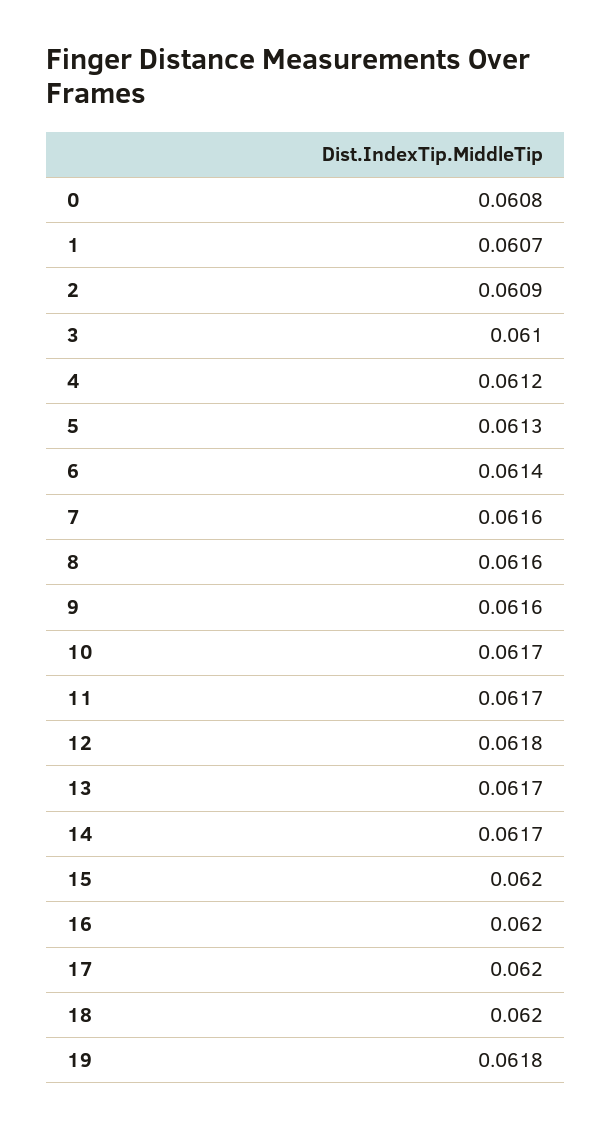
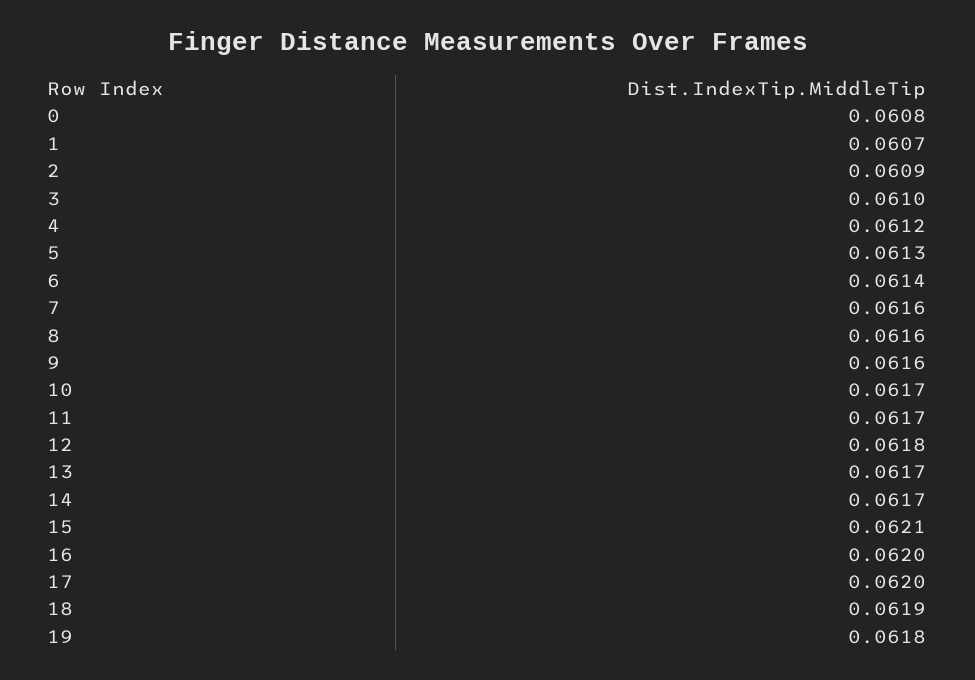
15: 0.062 -> 0.0621
18: 0.062 -> 0.0619

